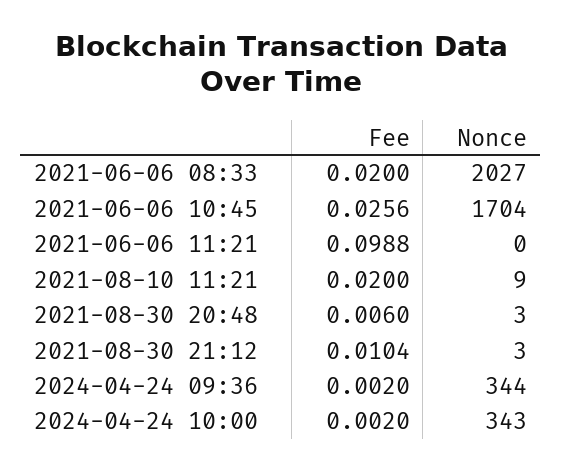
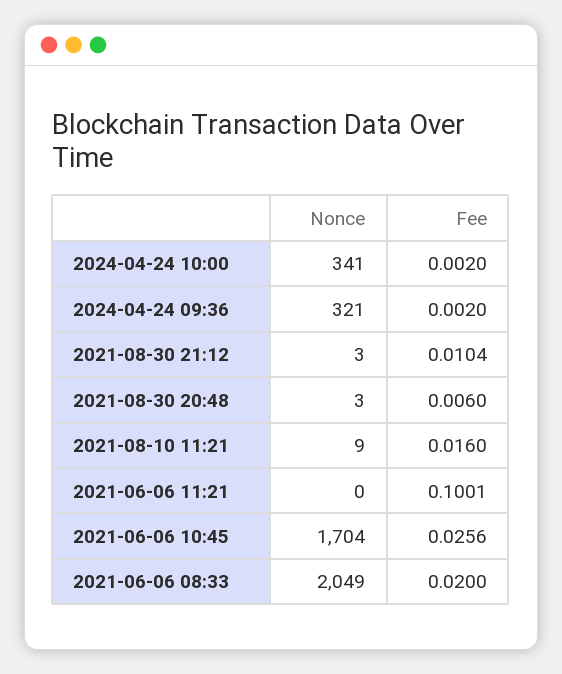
Nonce, 2021-06-06 08:33: 2027 -> 2049
Fee, 2021-06-06 11:21: 0.0988 -> 0.1001
Fee, 2021-08-10 11:21: 0.02 -> 0.016
Nonce, 2024-04-24 09:36: 344 -> 321
Nonce, 2024-04-24 10:00: 343 -> 341

